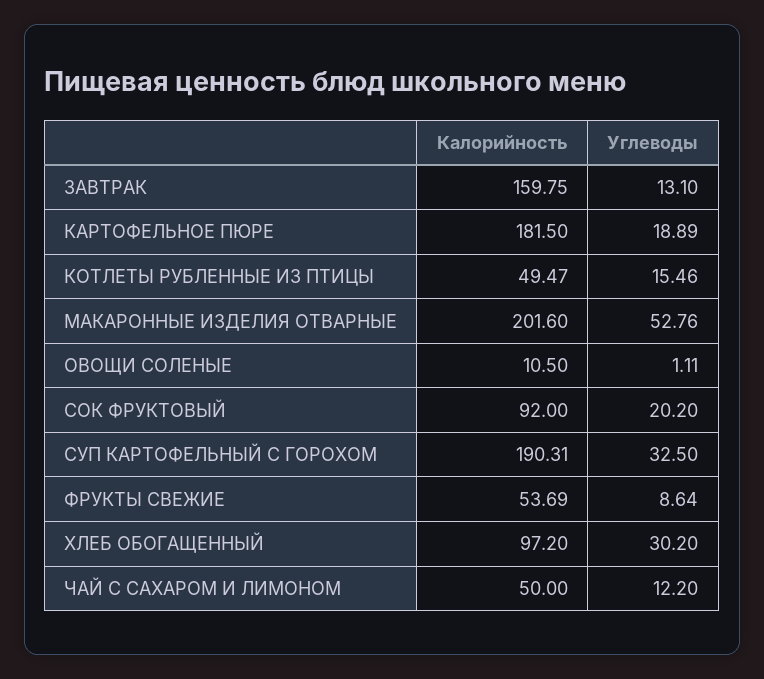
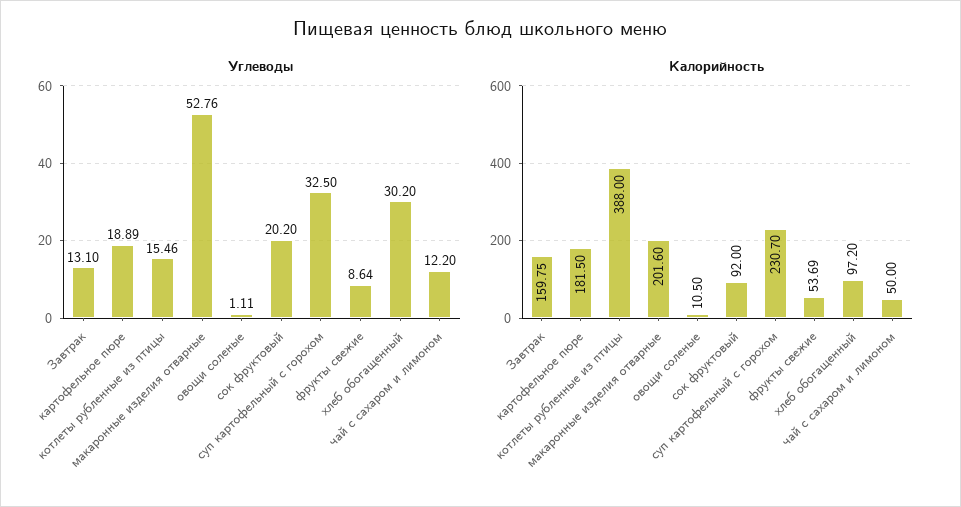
Калорийность, КОТЛЕТЫ РУБЛЕННЫЕ ИЗ ПТИЦЫ: 49.47 -> 388
Калорийность, СУП КАРТОФЕЛЬНЫЙ С ГОРОХОМ: 190.31 -> 230.7

